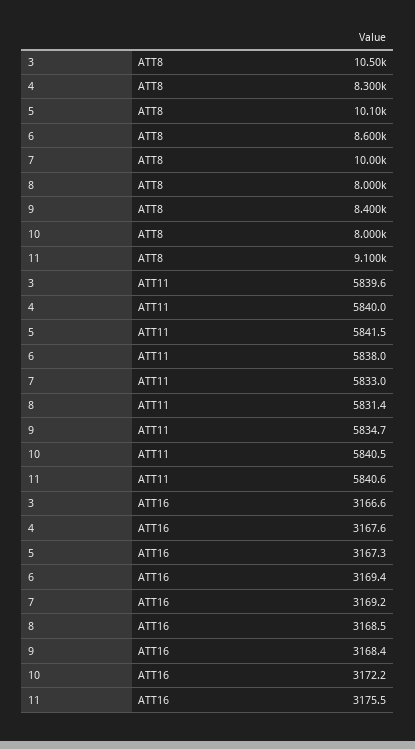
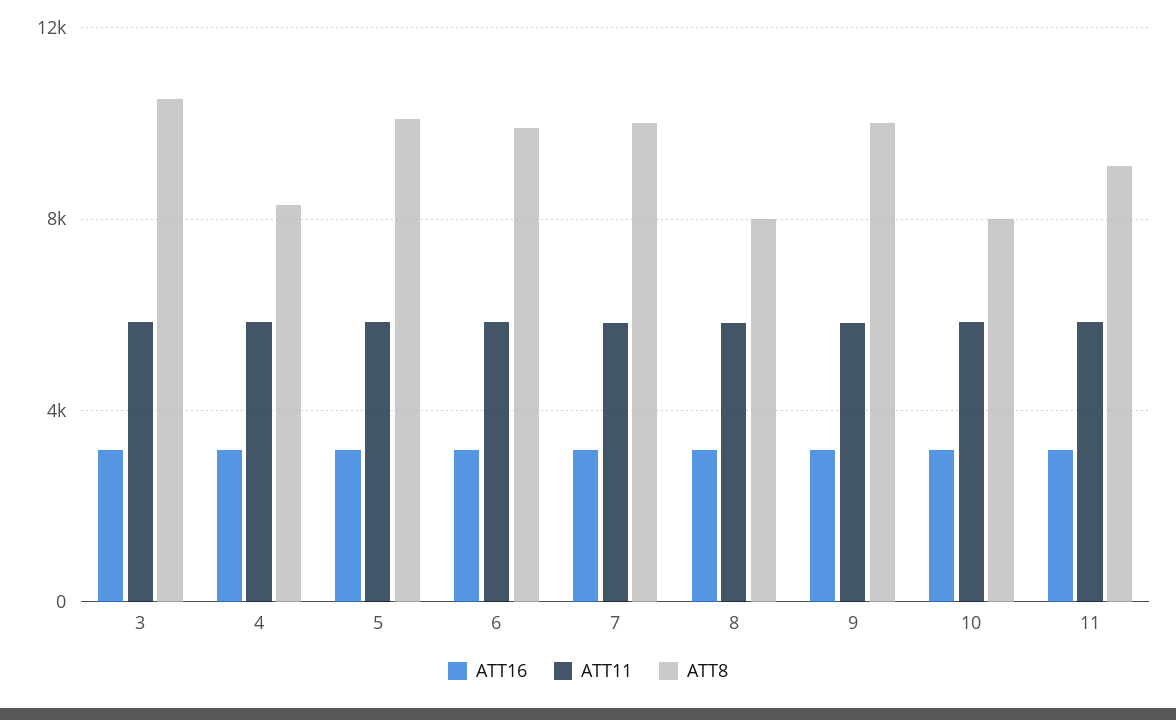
ATT8, 6: 8600 -> 10000
ATT8, 9: 8400 -> 10000

